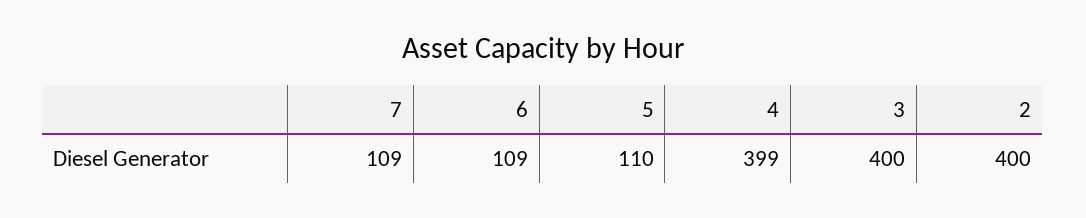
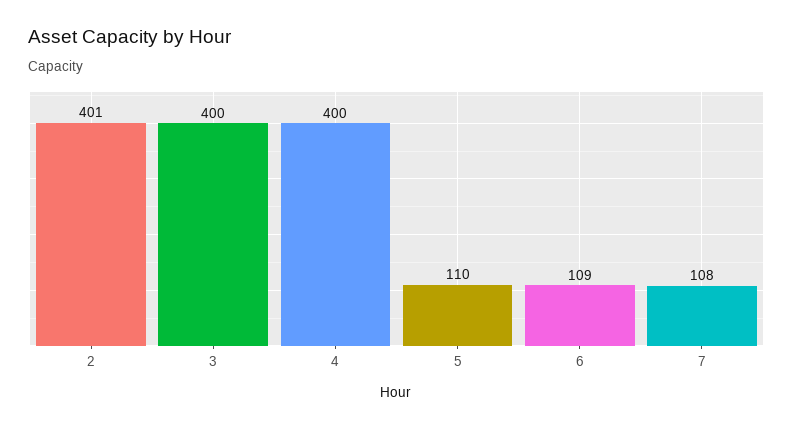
7: 109 -> 108
4: 399 -> 400
2: 400 -> 401

